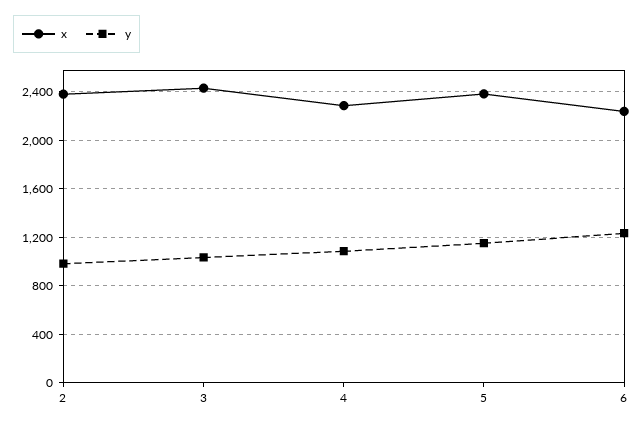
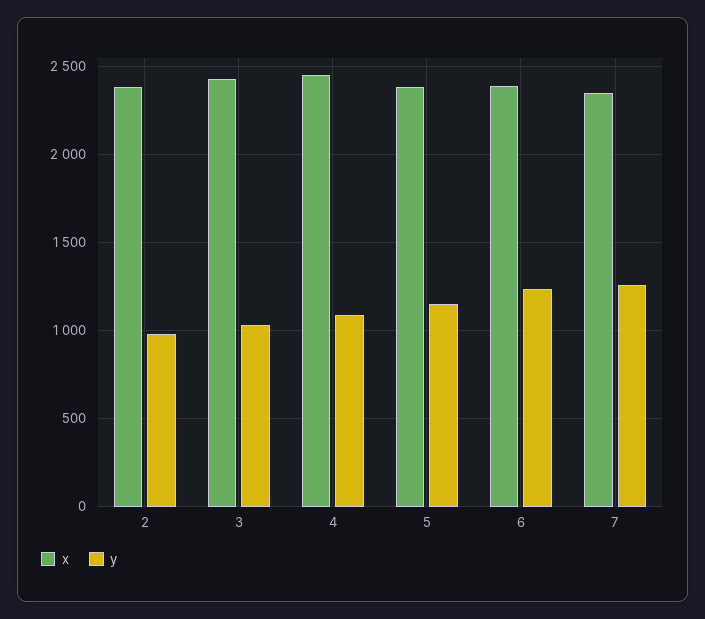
x, 4: 2300 -> 2450
x, 6: 2250 -> 2400
x, 7: none -> 2350
y, 7: none -> 1250

